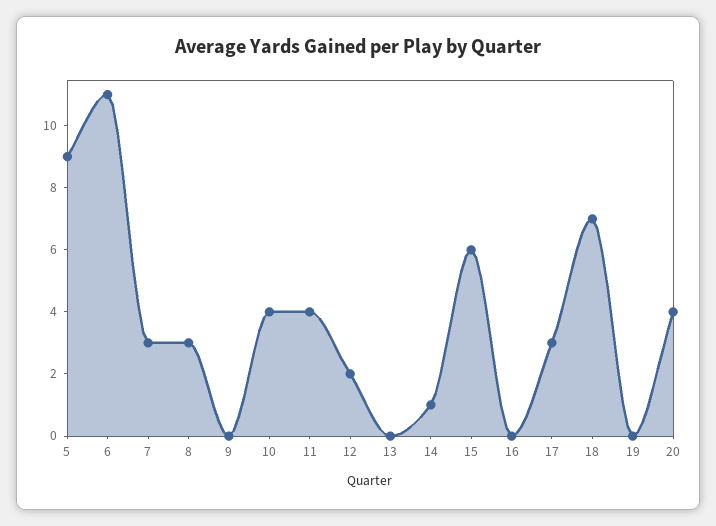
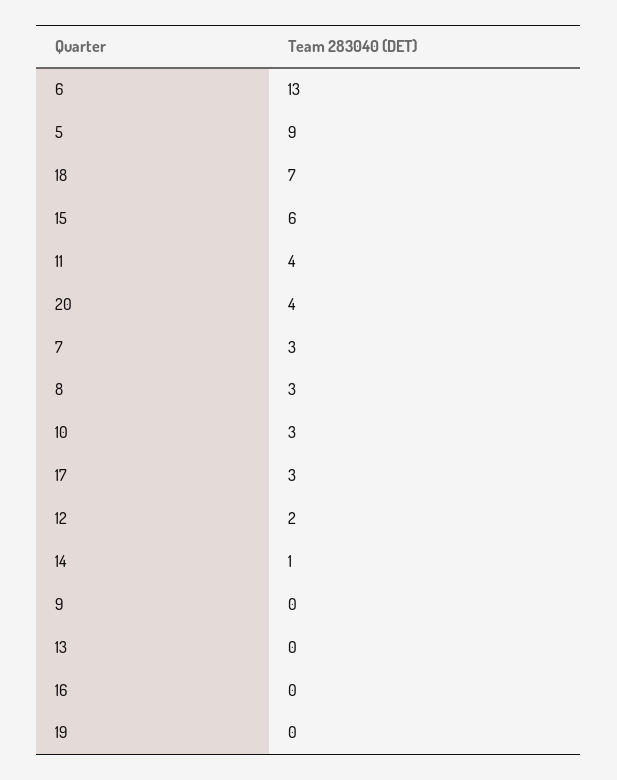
6: 11 -> 13
10: 4 -> 3

